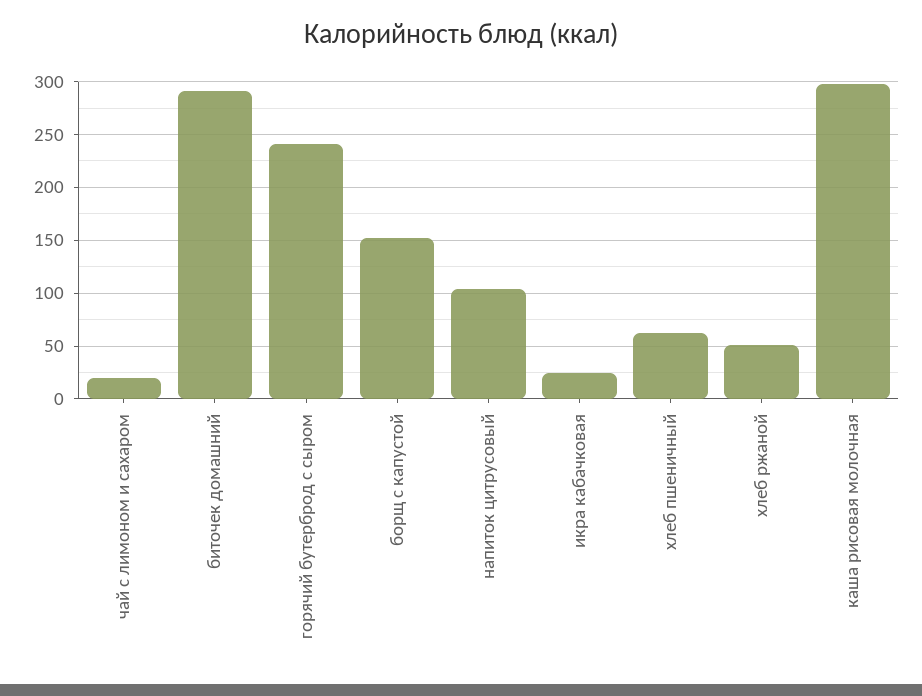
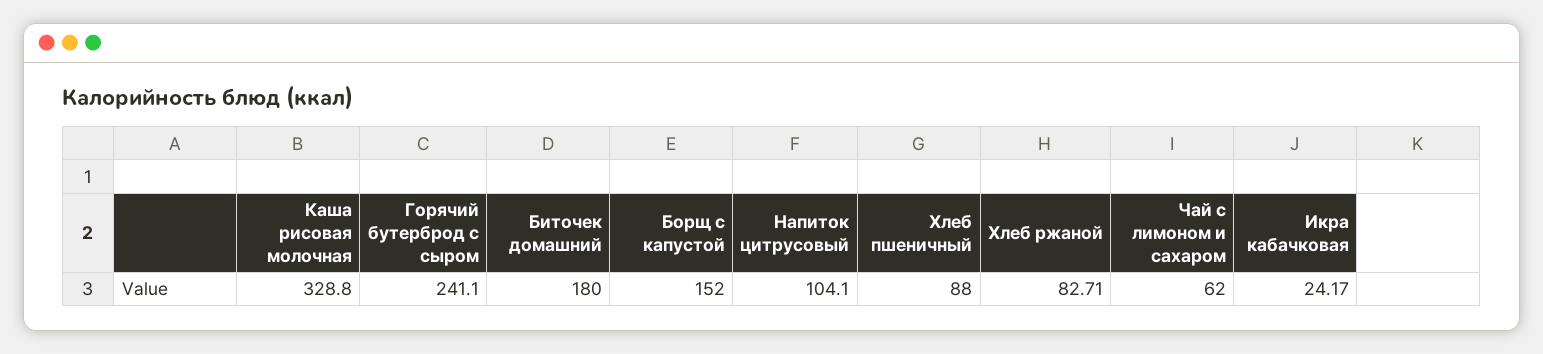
чай с лимоном и сахаром: 20 -> 62
биточек домашний: 290 -> 180
хлеб пшеничный: 60 -> 88
хлеб ржаной: 50 -> 82.71
каша рисовая молочная: 300 -> 328.8

